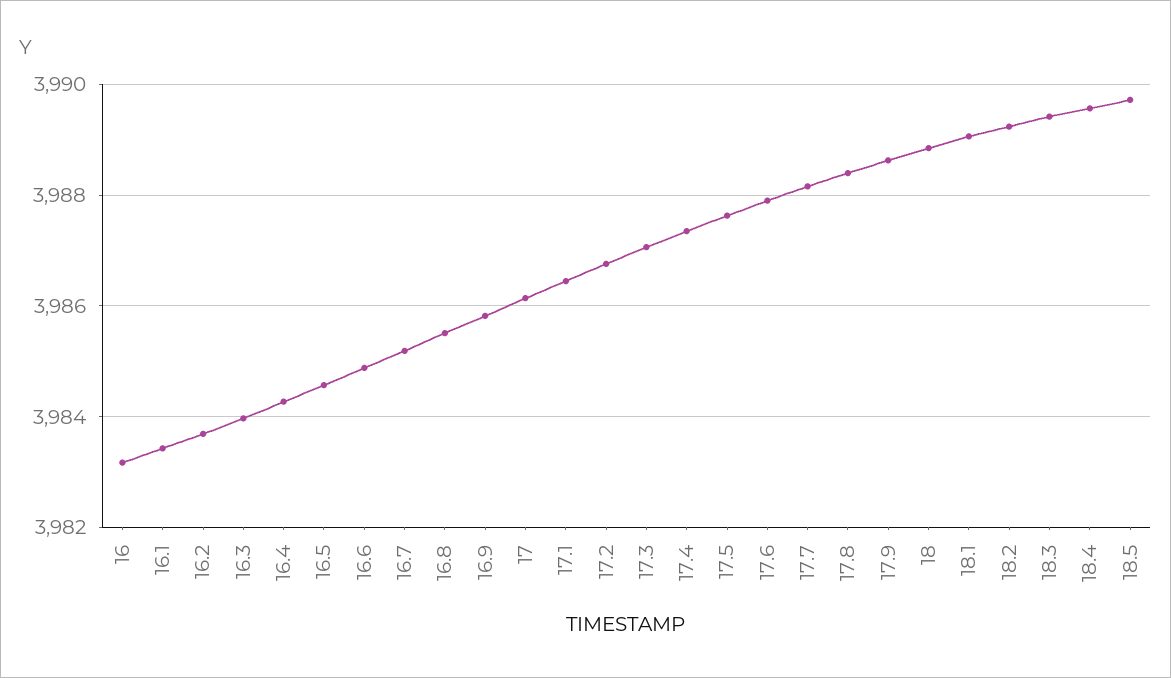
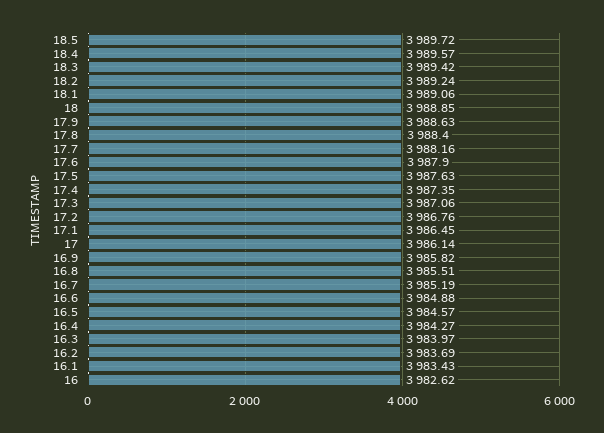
16: 3983.2 -> 3982.62

